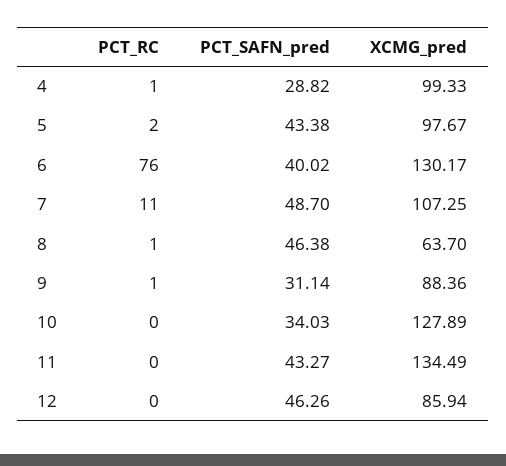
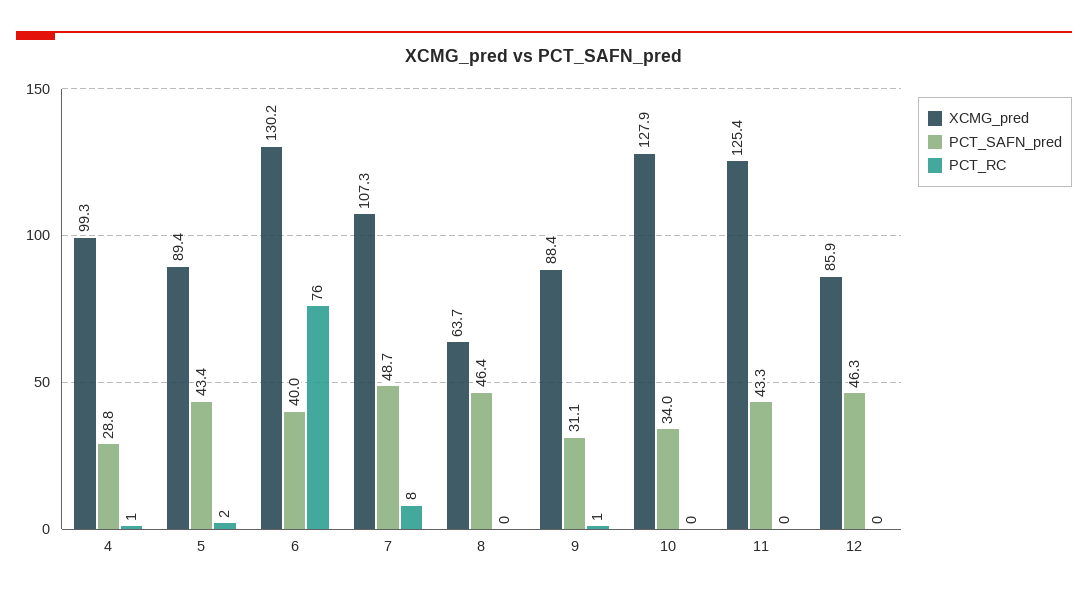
XCMG_pred, 5: 97.67 -> 89.4
PCT_RC, 7: 11 -> 8
PCT_RC, 8: 1 -> 0
XCMG_pred, 11: 134.49 -> 125.4

